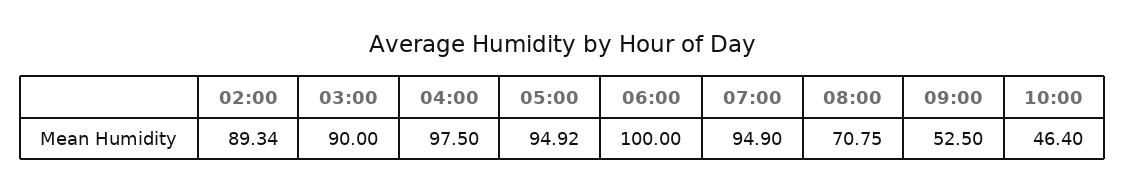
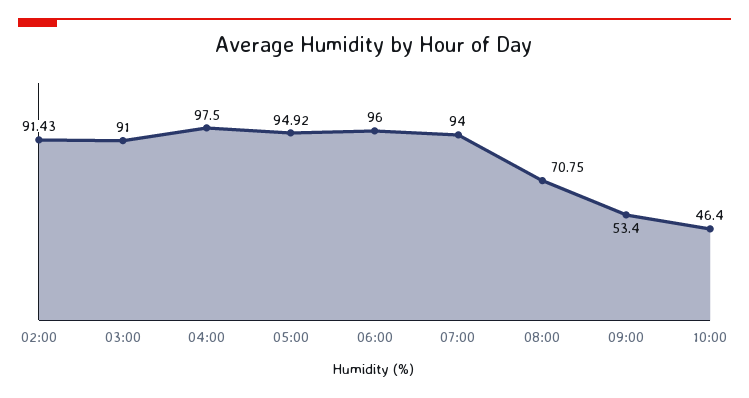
02:00: 89.34 -> 91.43
03:00: 90 -> 91
06:00: 100 -> 96
07:00: 94.9 -> 94
09:00: 52.5 -> 53.4

